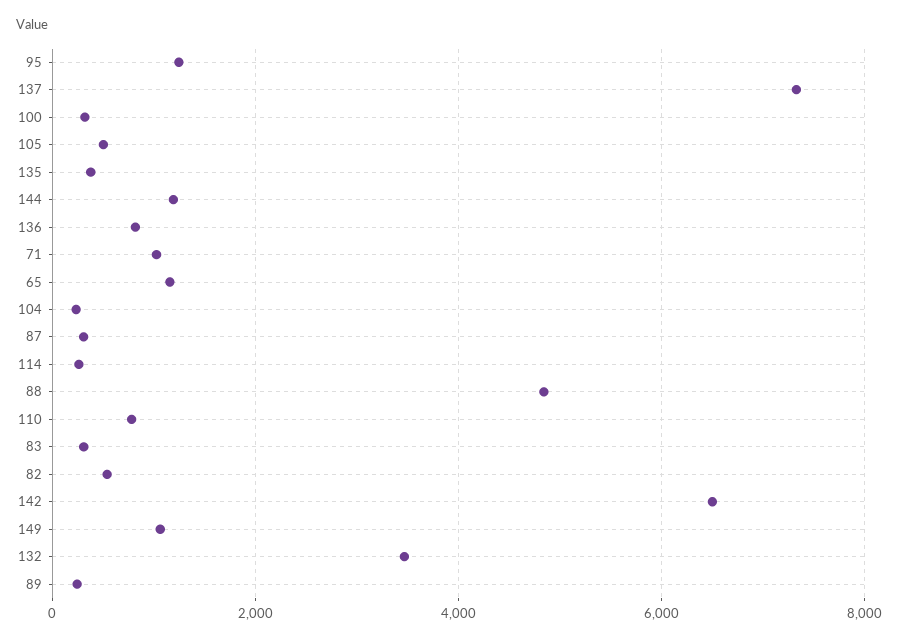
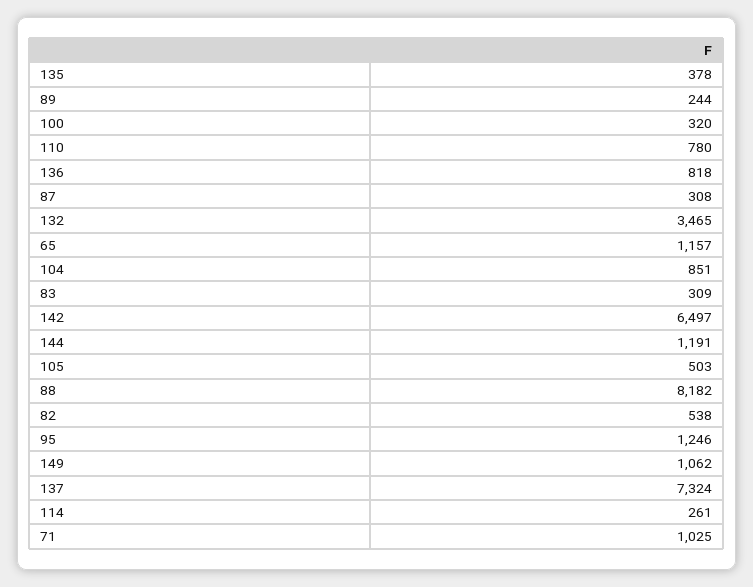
104: 200 -> 851
88: 4800 -> 8182

